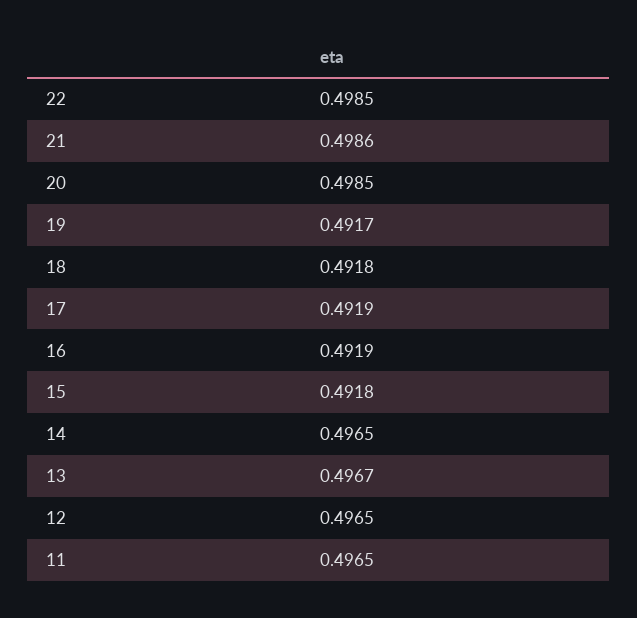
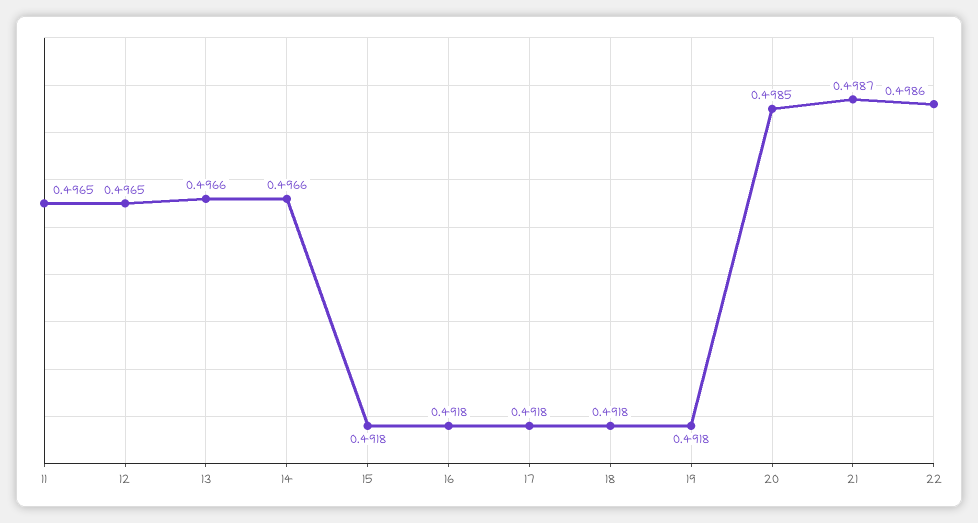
22: 0.4985 -> 0.4986
21: 0.4986 -> 0.4987
19: 0.4917 -> 0.4918
17: 0.4919 -> 0.4918
16: 0.4919 -> 0.4918
14: 0.4965 -> 0.4966
13: 0.4967 -> 0.4966

